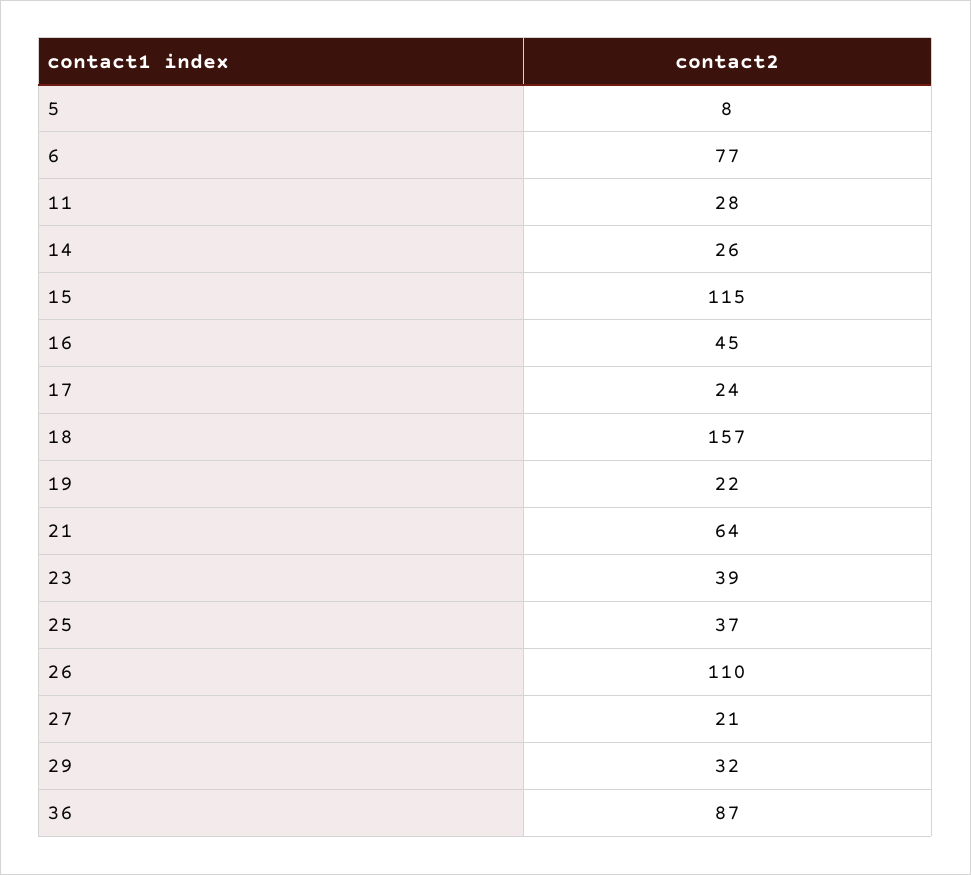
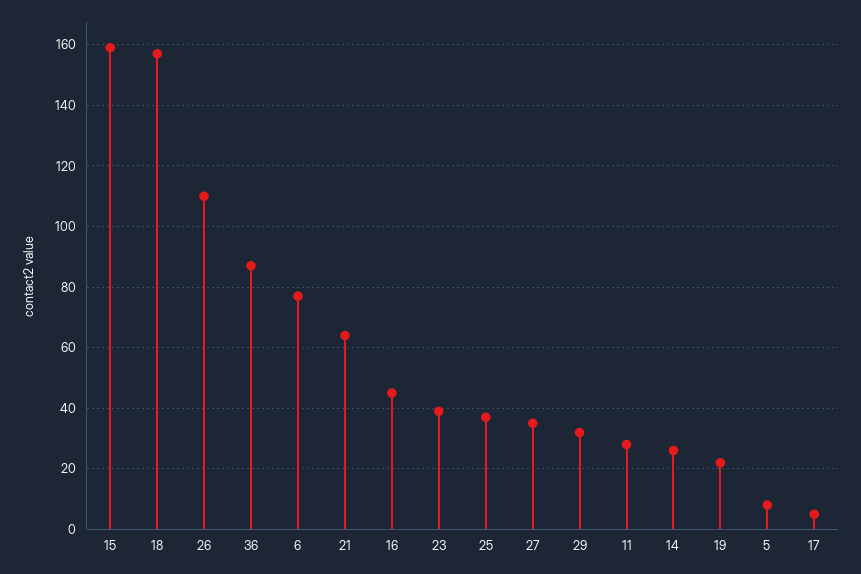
15: 115 -> 160
17: 24 -> 5
27: 21 -> 35

